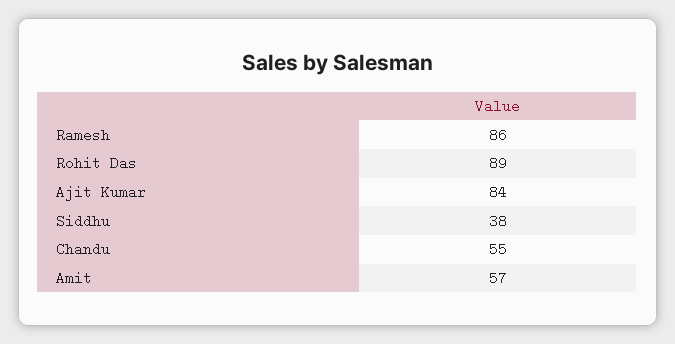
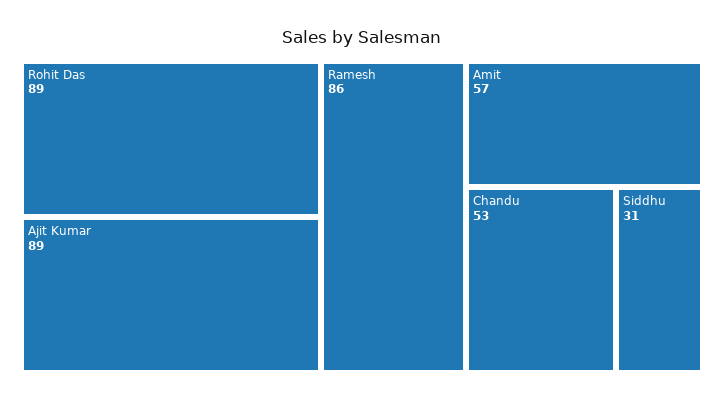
Ajit Kumar: 84 -> 89
Siddhu: 38 -> 31
Chandu: 55 -> 53

